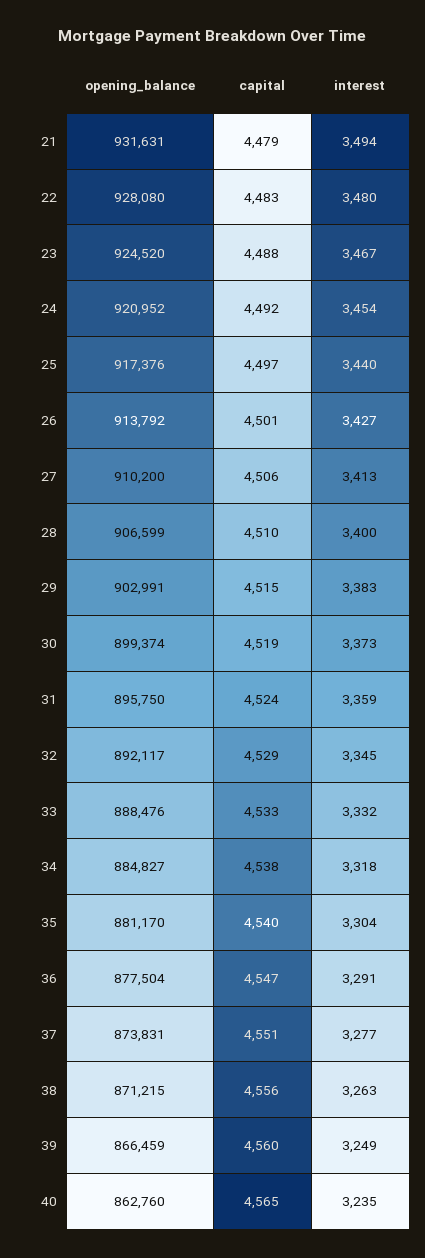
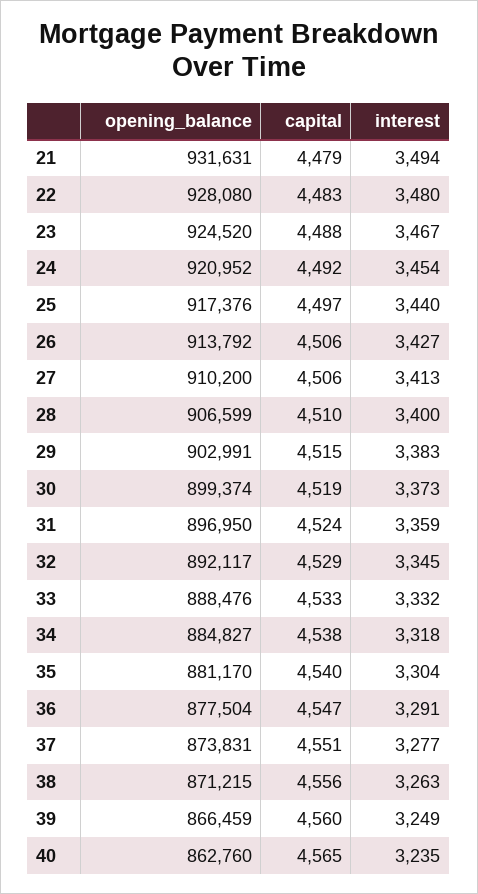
capital, 26: 4501 -> 4506
opening_balance, 31: 895750 -> 896950

